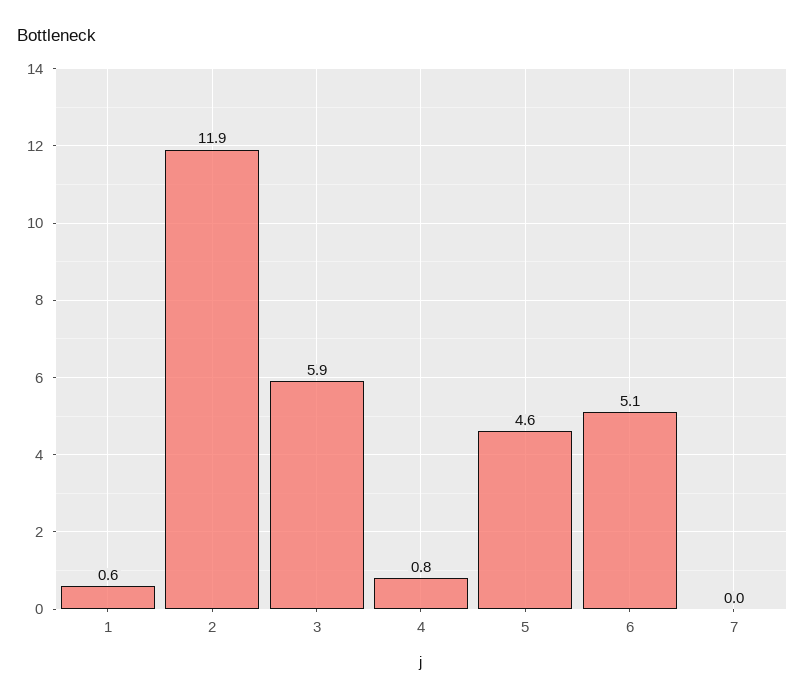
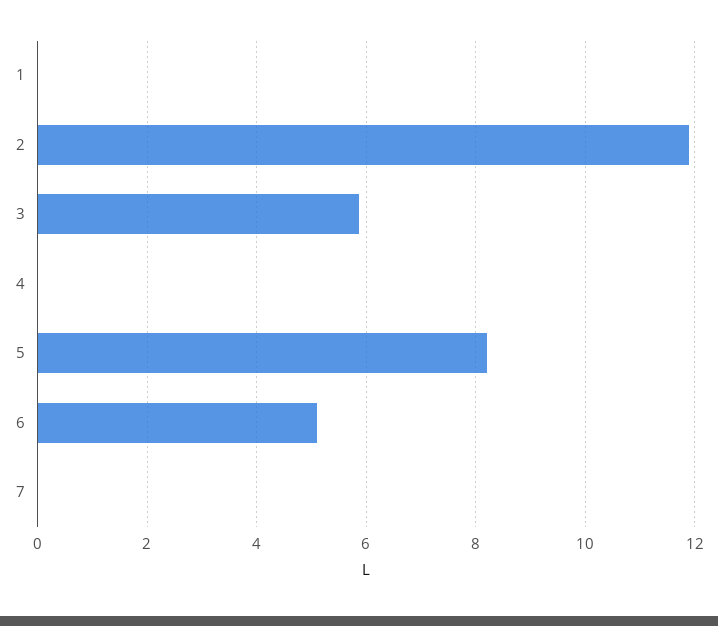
1: 0.6 -> 0
4: 0.8 -> 0
5: 4.6 -> 8.2

